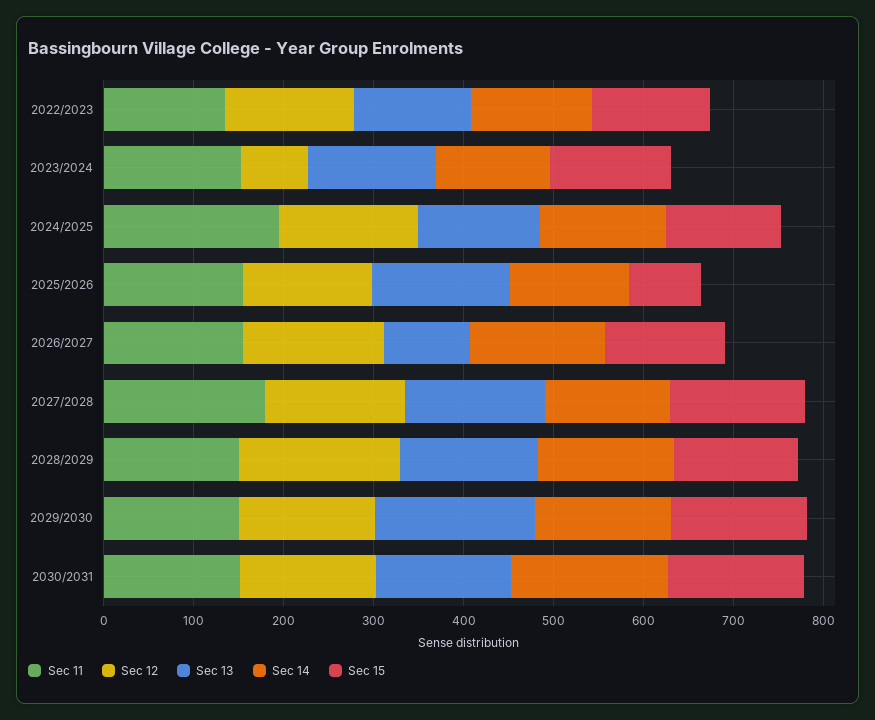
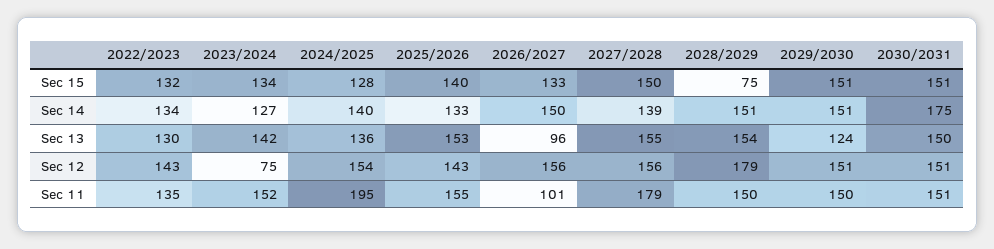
Sec 15, 2025/2026: 80 -> 140
Sec 11, 2026/2027: 160 -> 101
Sec 15, 2028/2029: 140 -> 75
Sec 13, 2029/2030: 180 -> 124

